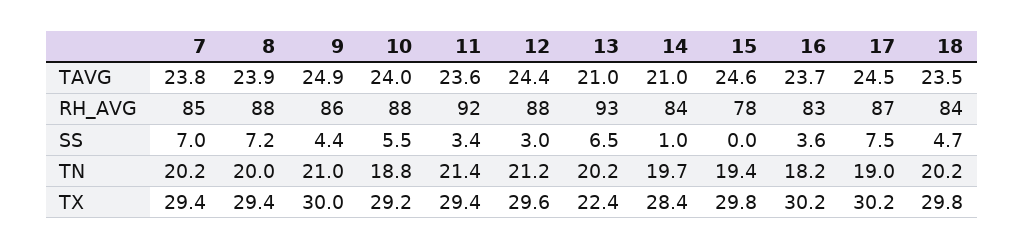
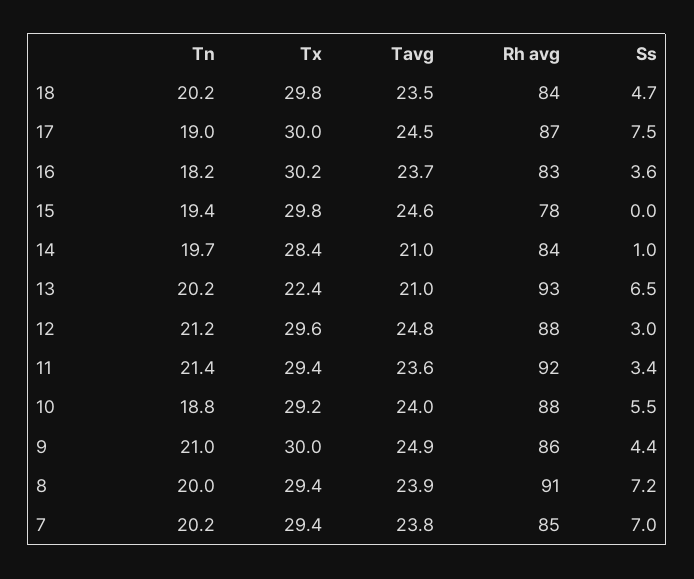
12, TAVG: 24.4 -> 24.8
8, RH_AVG: 88 -> 91
17, TX: 30.2 -> 30

